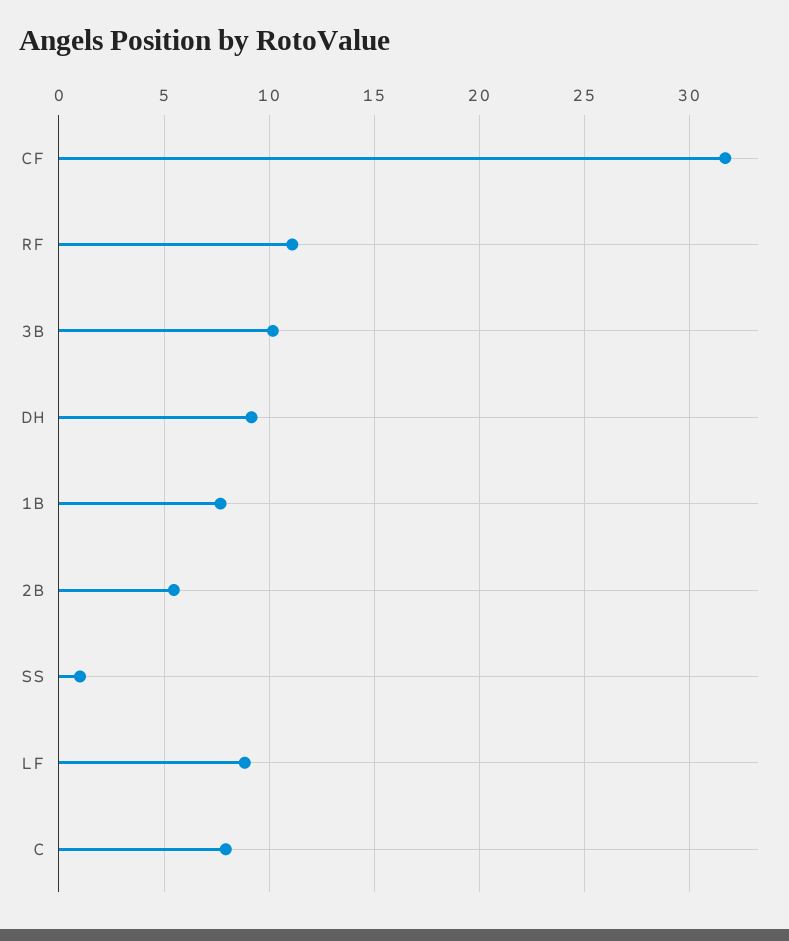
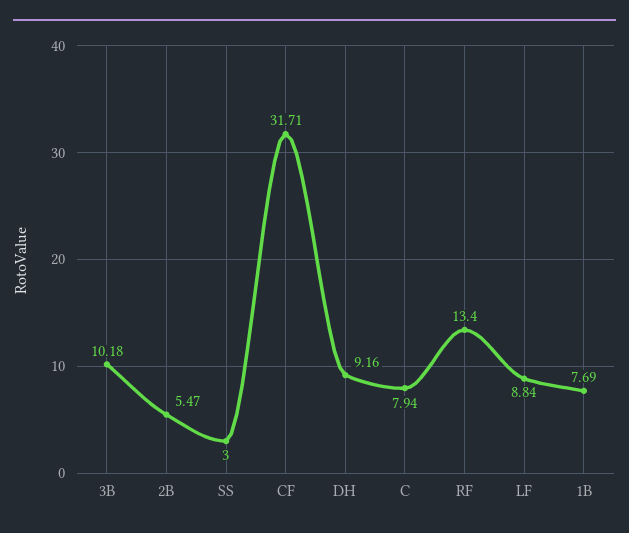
RF: 11 -> 13.4
SS: 1 -> 3

